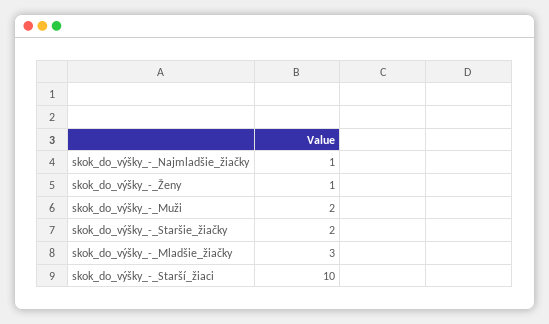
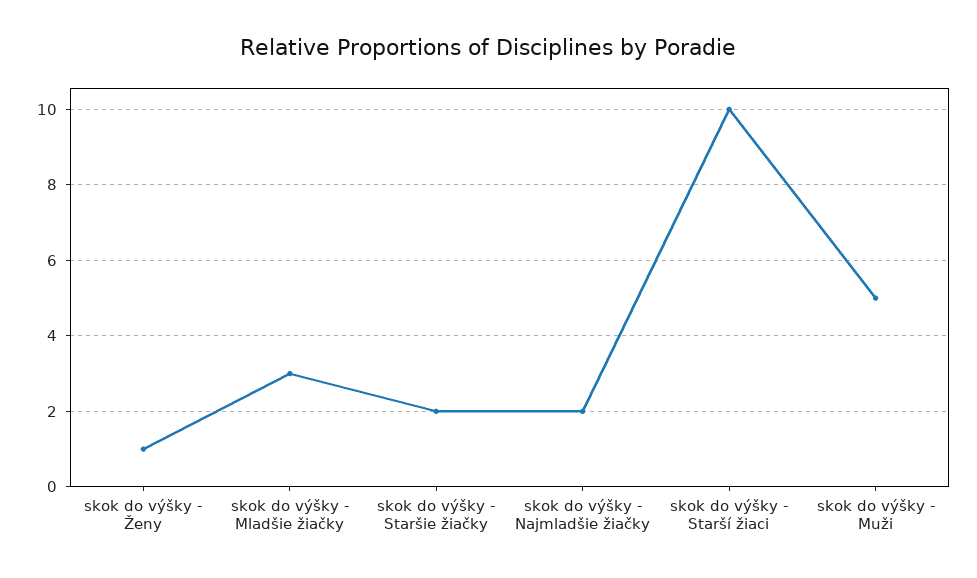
skok_do_výšky_-_Najmladšie_žiačky: 1 -> 2
skok_do_výšky_-_Muži: 2 -> 5

